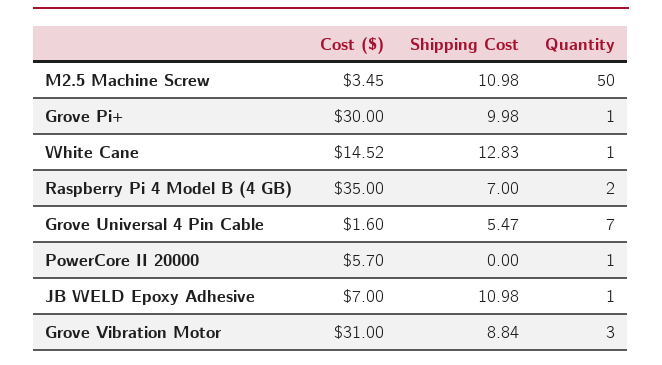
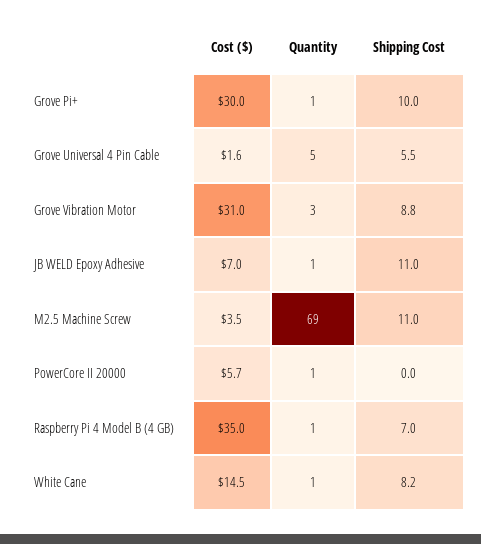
Quantity, M2.5 Machine Screw: 50 -> 69
Shipping Cost, White Cane: 12.83 -> 8.2
Quantity, Raspberry Pi 4 Model B (4 GB): 2 -> 1
Quantity, Grove Universal 4 Pin Cable: 7 -> 5

